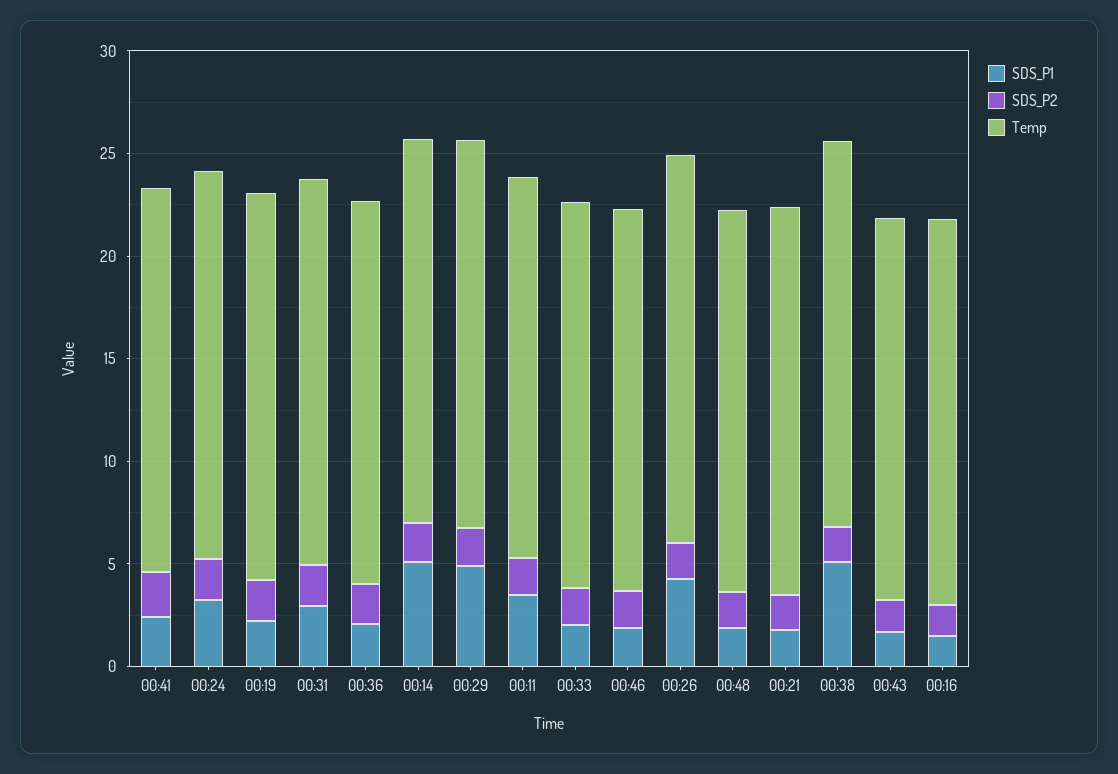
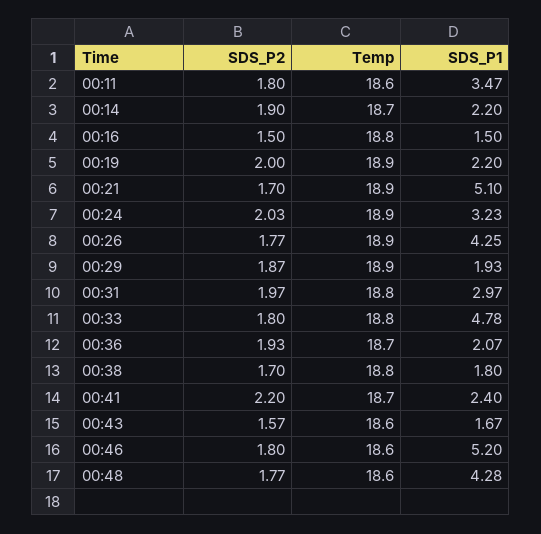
SDS_P1, 00:14: 5 -> 2.2
SDS_P1, 00:29: 5 -> 1.93
SDS_P1, 00:33: 2 -> 4.78
SDS_P1, 00:46: 2 -> 5.2
SDS_P1, 00:48: 2 -> 4.28
SDS_P1, 00:21: 2 -> 5.1
SDS_P1, 00:38: 5 -> 1.8

